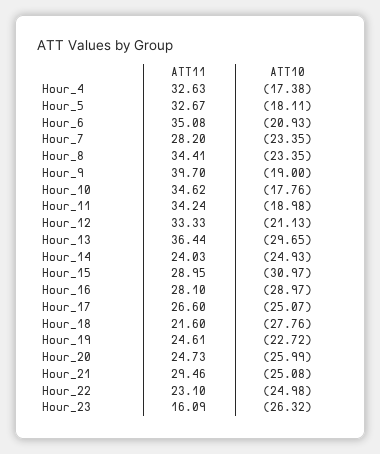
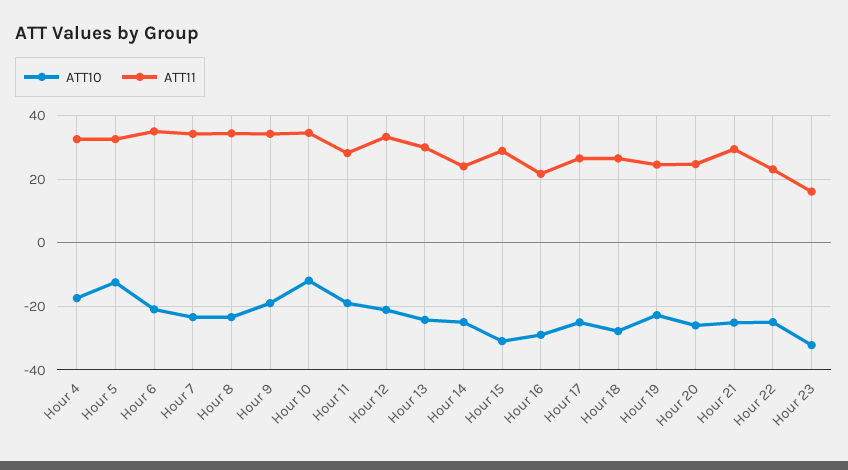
ATT10, Hour_5: -18.11 -> -12
ATT11, Hour_7: 28.2 -> 34
ATT11, Hour_9: 39.7 -> 34
ATT10, Hour_10: -17.76 -> -12
ATT11, Hour_11: 34.24 -> 28
ATT11, Hour_13: 36.44 -> 30
ATT10, Hour_13: -29.65 -> -24
ATT11, Hour_16: 28.1 -> 22
ATT11, Hour_18: 21.6 -> 26
ATT10, Hour_23: -26.32 -> -32

